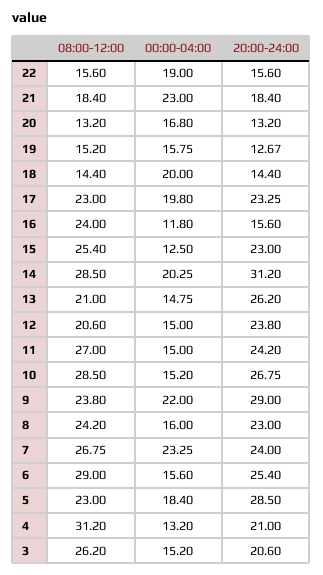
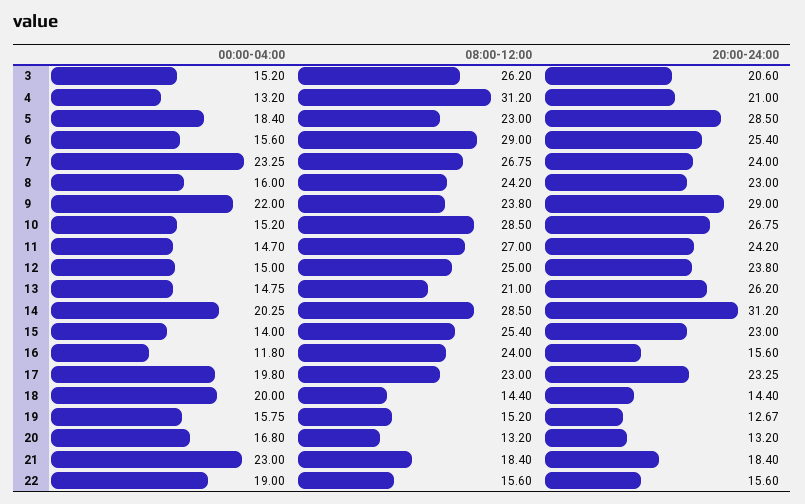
00:00-04:00, 15: 12.5 -> 14
08:00-12:00, 12: 20.6 -> 25
00:00-04:00, 11: 15 -> 14.7

